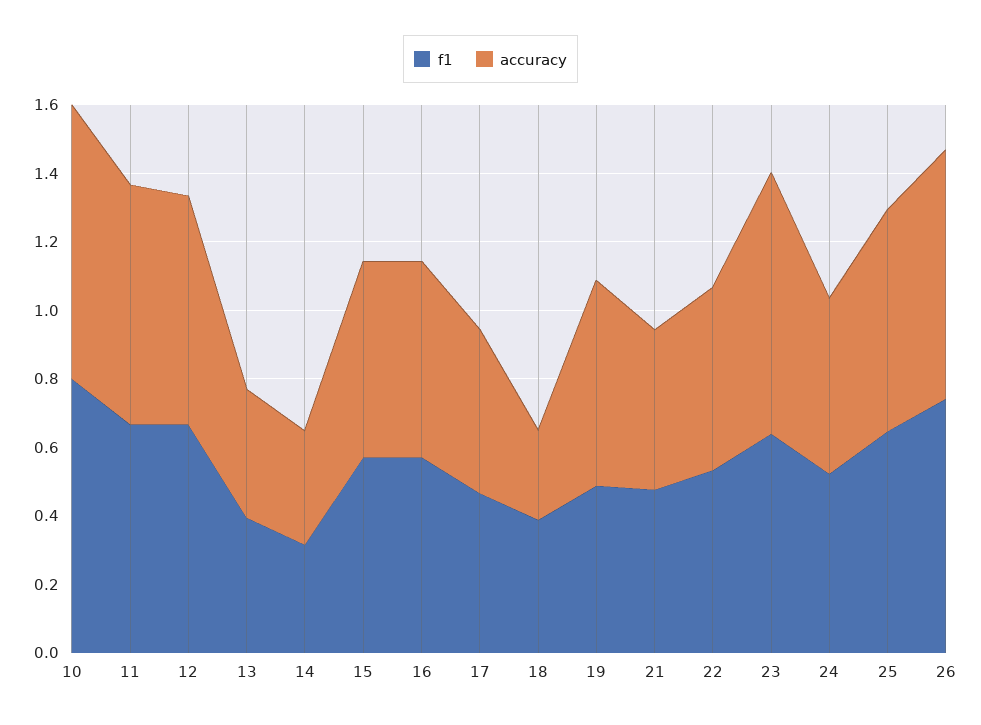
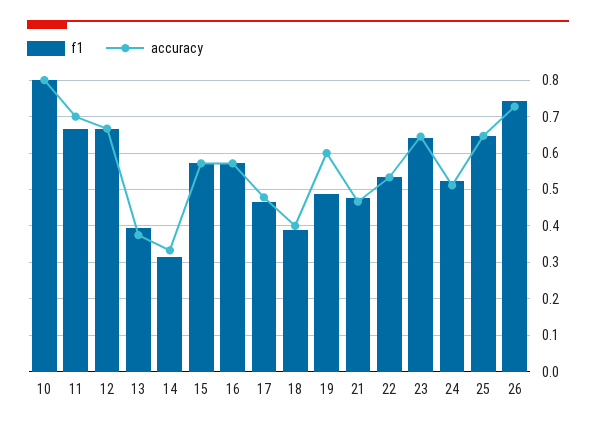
accuracy, 18: 0.25 -> 0.4
accuracy, 23: 0.75 -> 0.64

